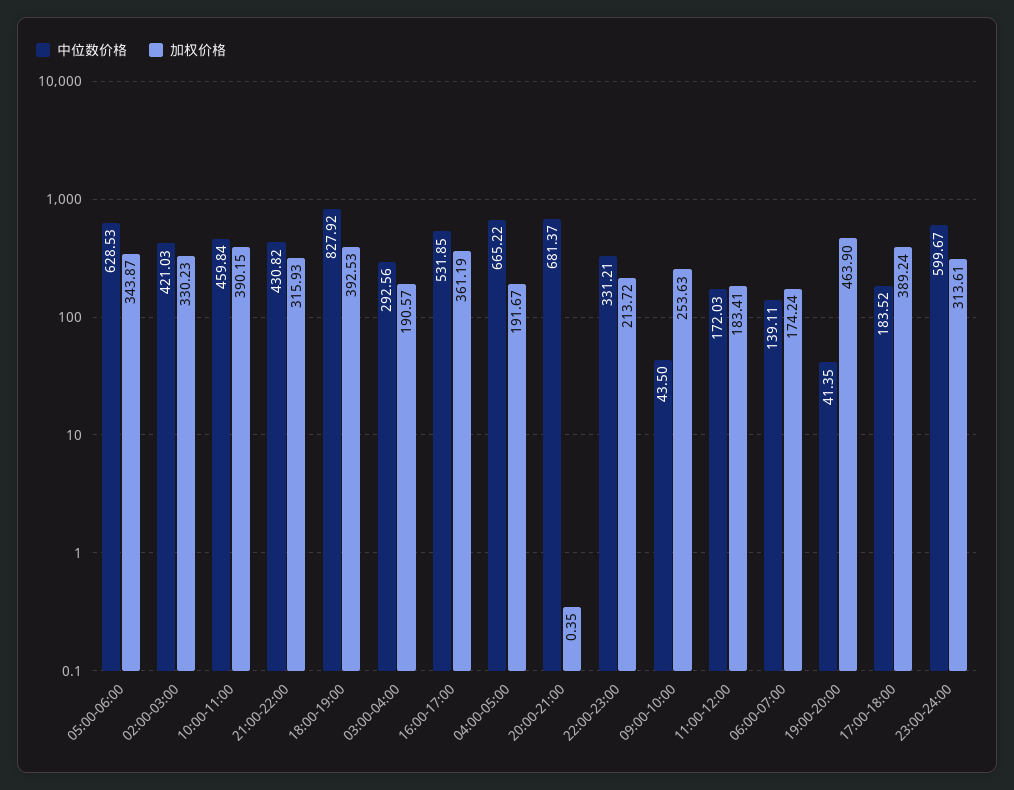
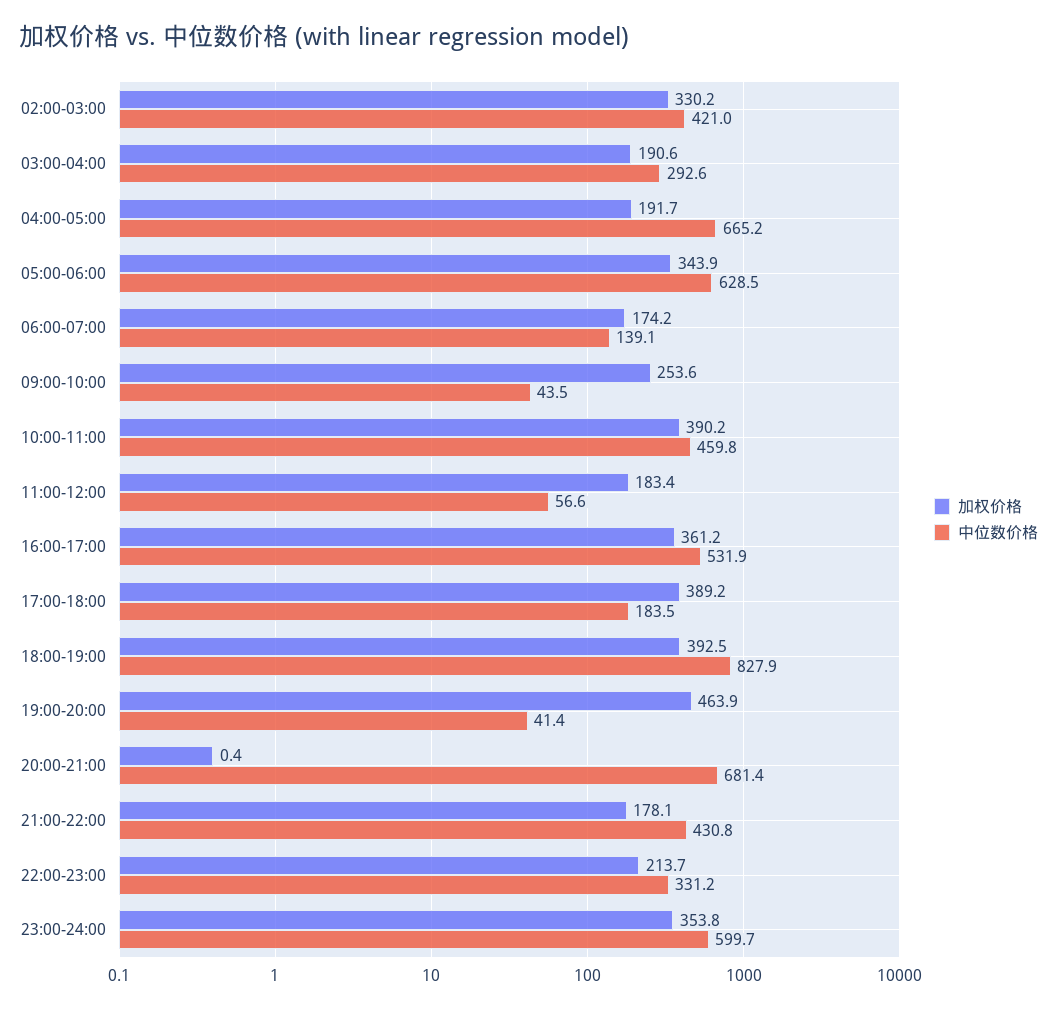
加权价格, 21:00-22:00: 315.93 -> 178.1
中位数价格, 11:00-12:00: 172.03 -> 56.6
加权价格, 23:00-24:00: 313.61 -> 353.8

